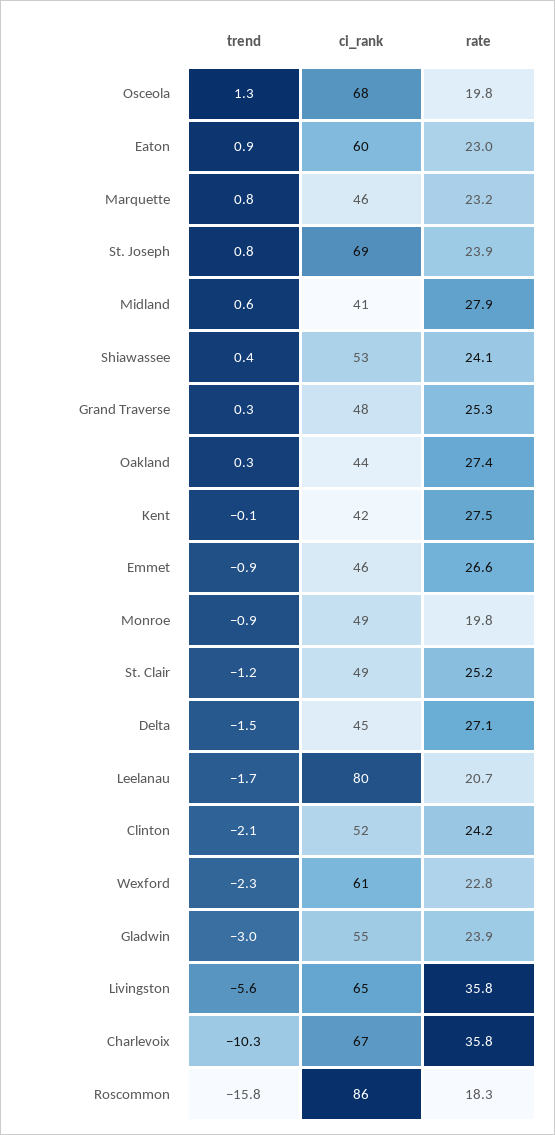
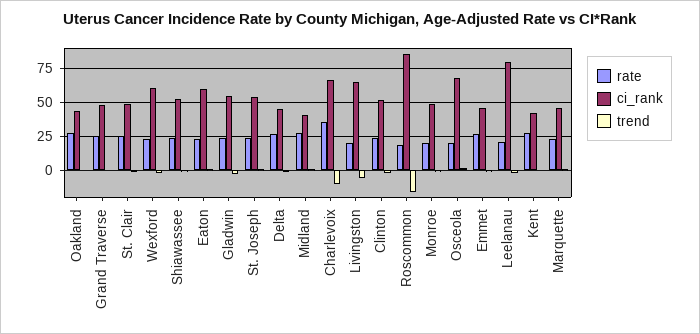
ci_rank, St. Joseph: 69 -> 55
rate, Livingston: 35.8 -> 20

